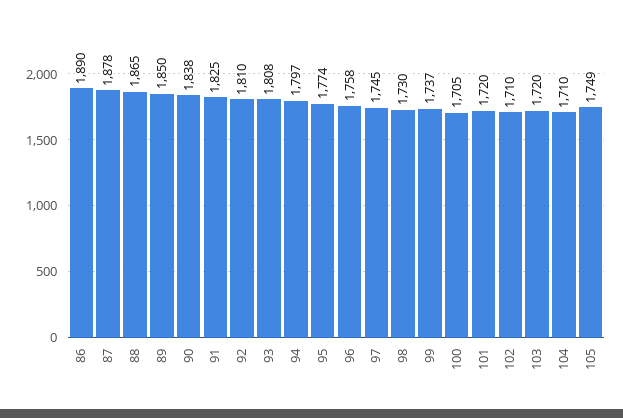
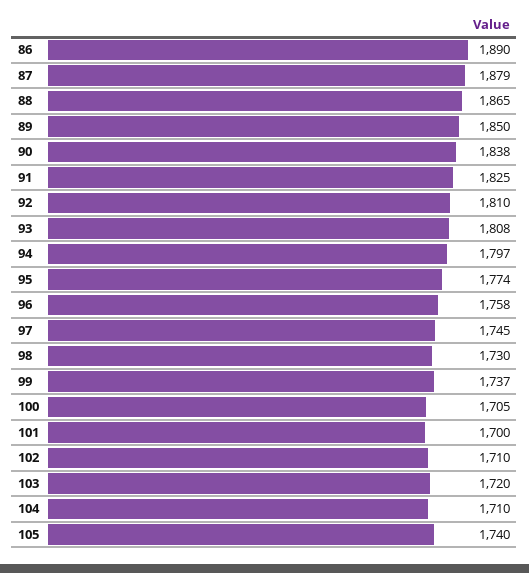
87: 1878 -> 1879
101: 1720 -> 1700
105: 1749 -> 1740

